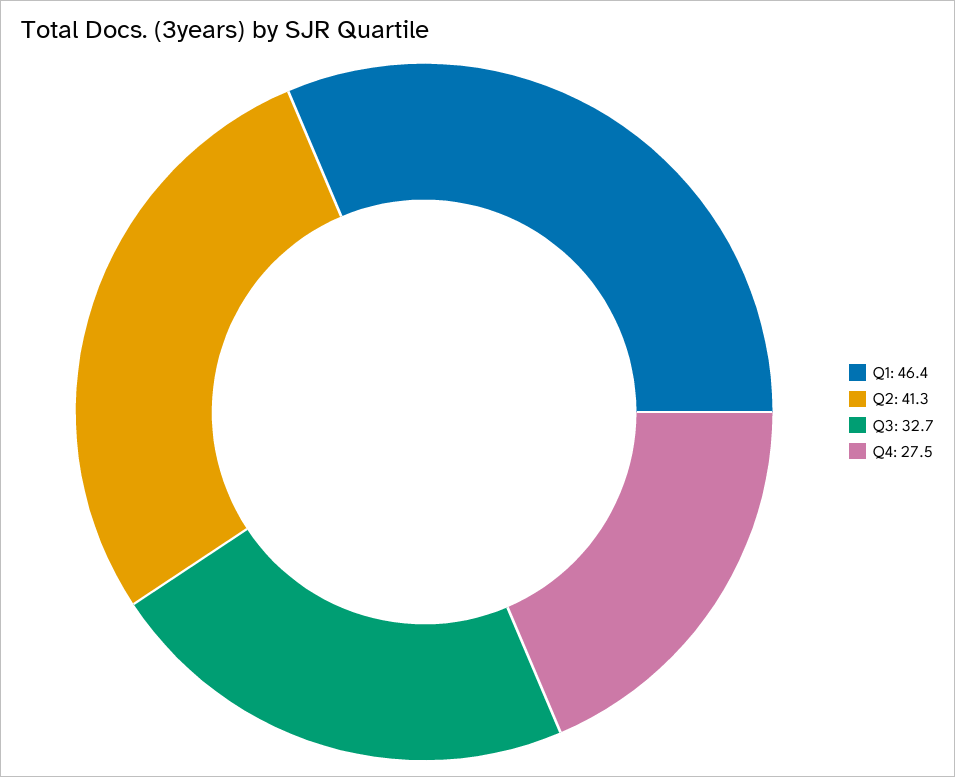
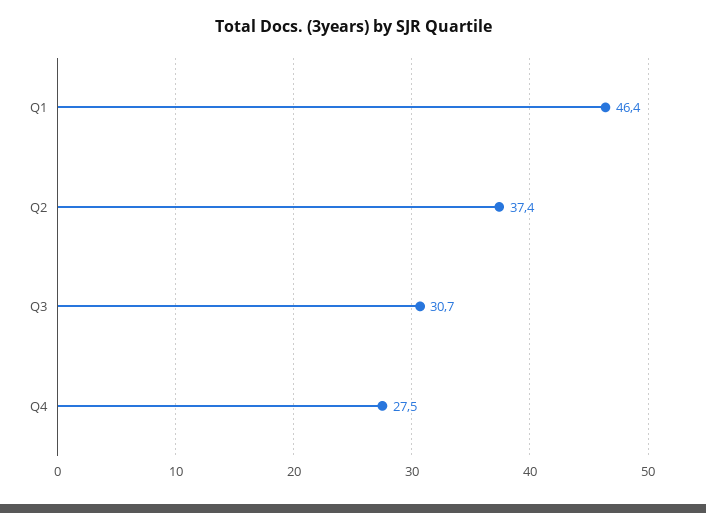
Q2: 41.3 -> 37.4
Q3: 32.7 -> 30.7

